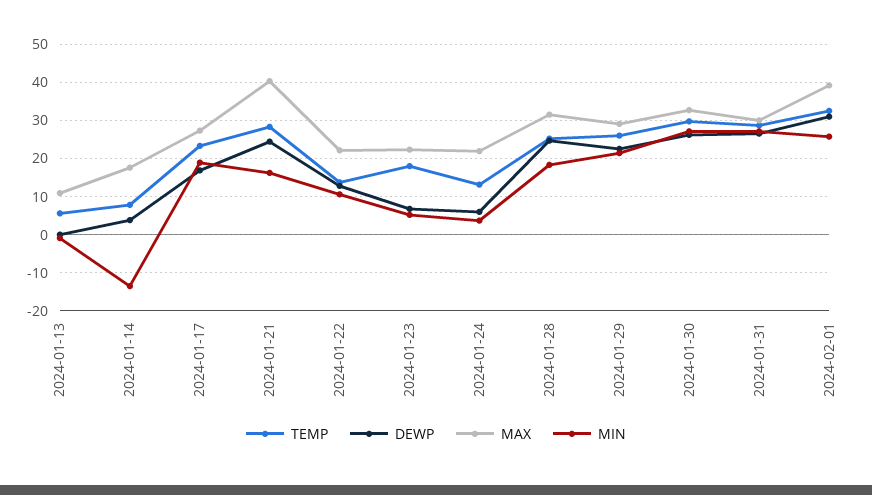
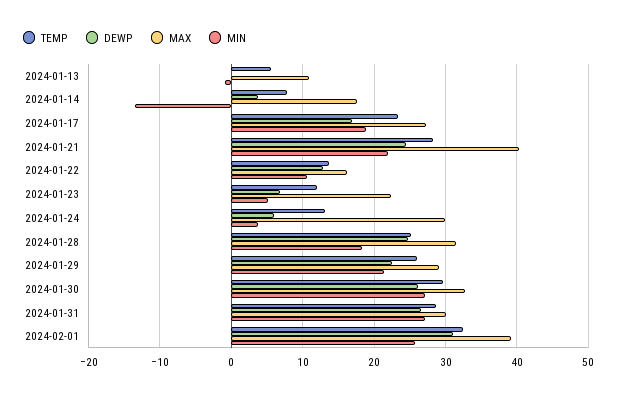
MIN, 2024-01-21: 16 -> 22
MAX, 2024-01-22: 22 -> 16
TEMP, 2024-01-23: 18 -> 12
MAX, 2024-01-24: 22 -> 30

